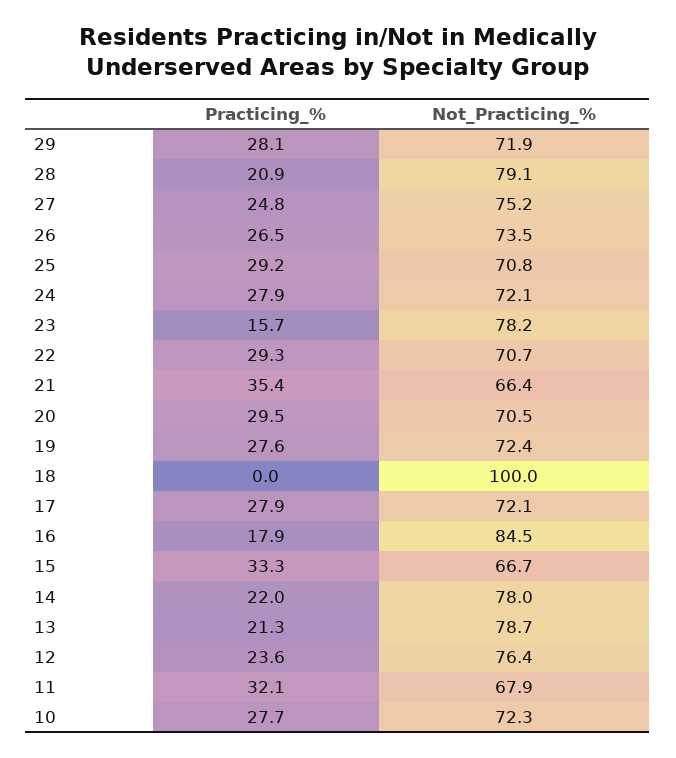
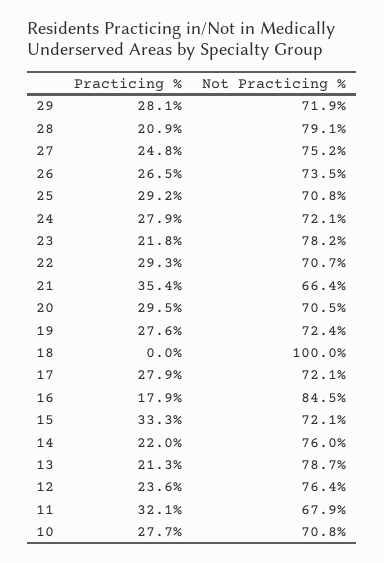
Practicing_%, 23: 15.7 -> 21.8
Not_Practicing_%, 15: 66.7 -> 72.1
Not_Practicing_%, 14: 78 -> 76
Not_Practicing_%, 10: 72.3 -> 70.8

